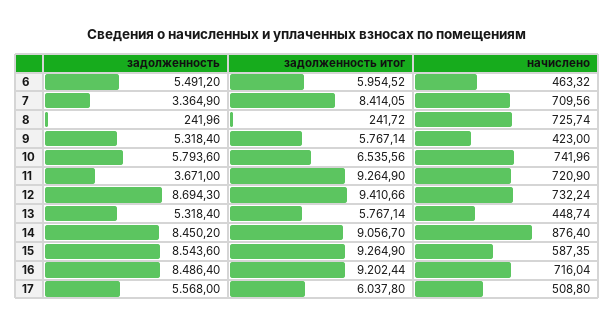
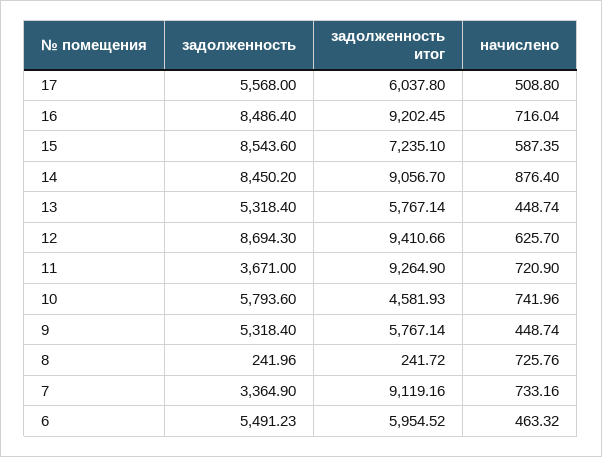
задолженность, 6: 5491.2 -> 5491.23
задолженность итог, 7: 8414.05 -> 9119.16
начислено, 7: 709.56 -> 733.16
начислено, 8: 725.74 -> 725.76
начислено, 9: 423 -> 448.74
задолженность итог, 10: 6535.56 -> 4581.93
начислено, 12: 732.24 -> 625.7
задолженность итог, 15: 9264.9 -> 7235.1
задолженность итог, 16: 9202.44 -> 9202.45

